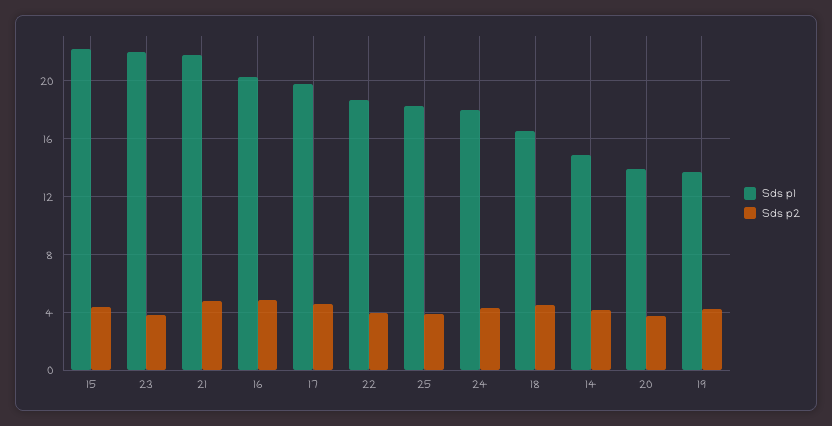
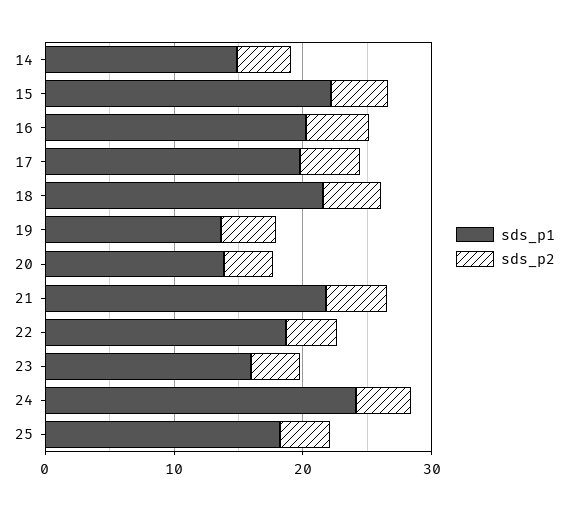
Sds p1, 23: 22 -> 16
Sds p1, 24: 18 -> 24
Sds p1, 18: 16.5 -> 22

